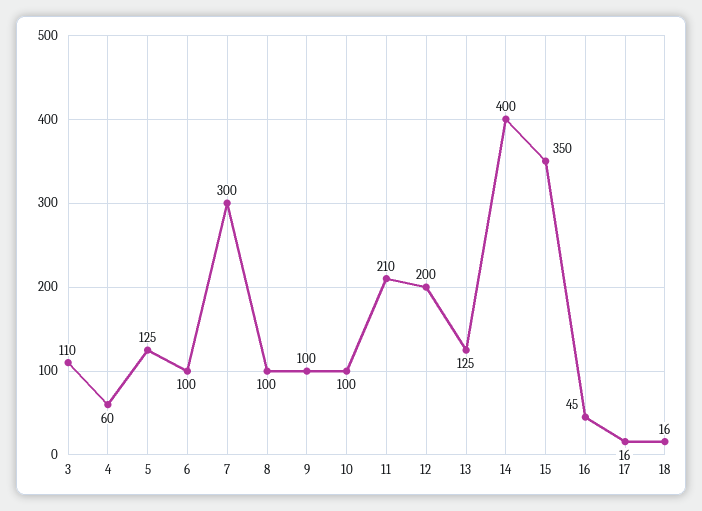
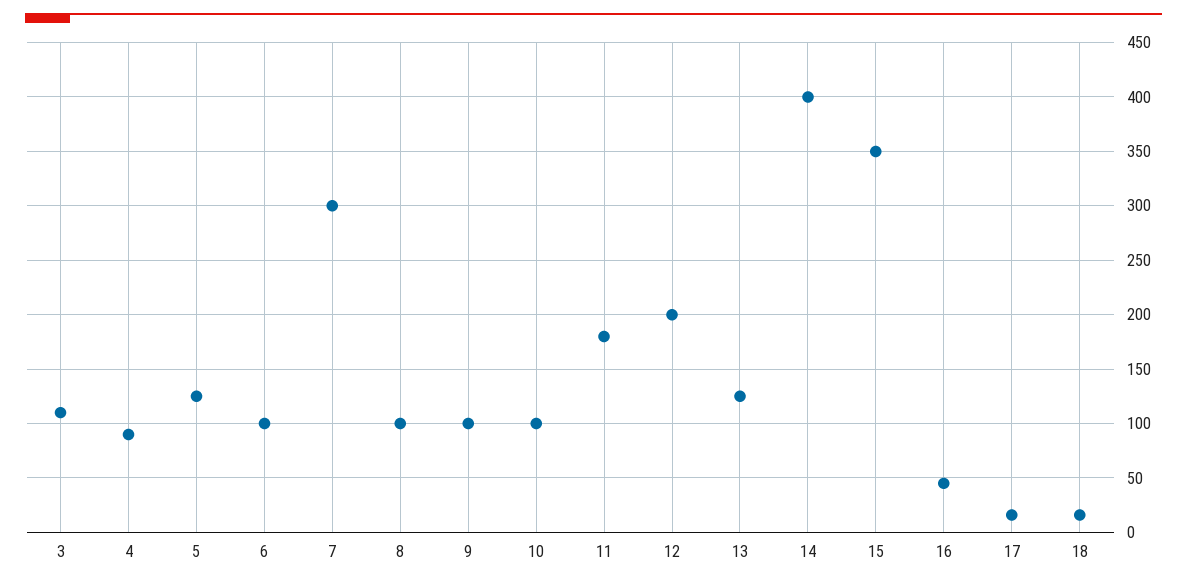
4: 60 -> 90
11: 210 -> 180

